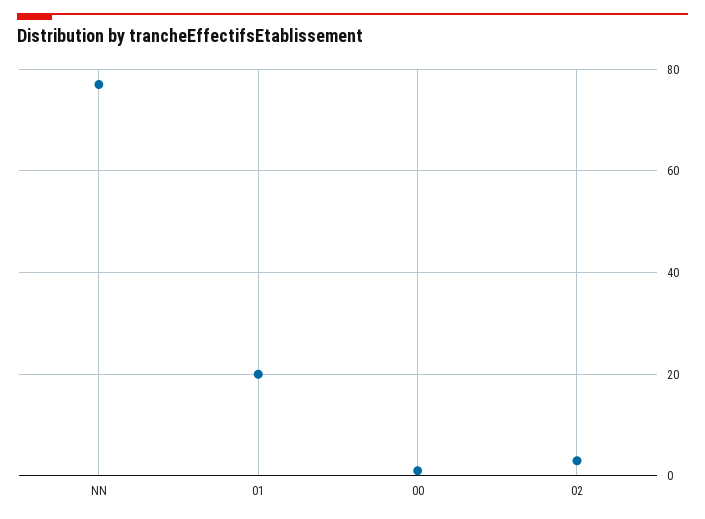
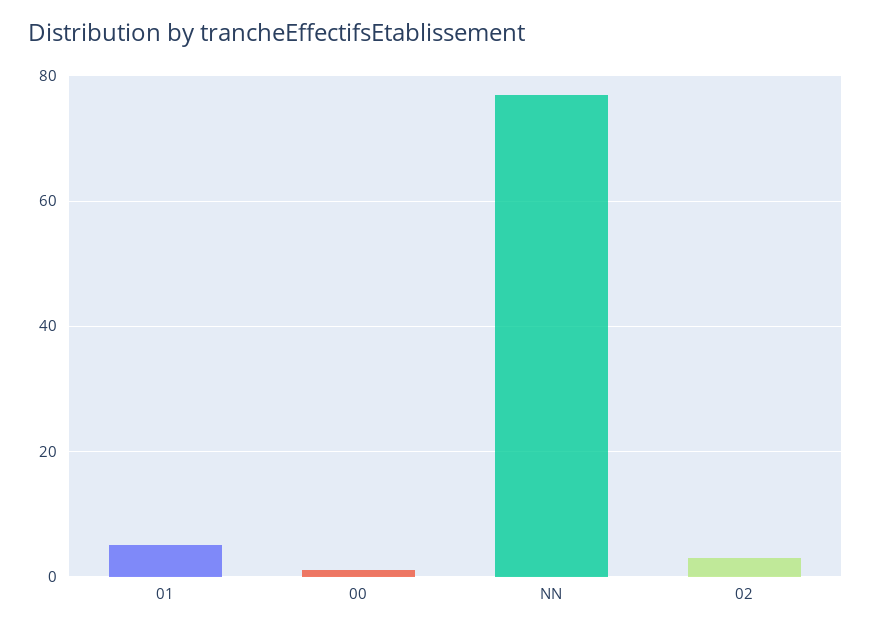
01: 20 -> 5

